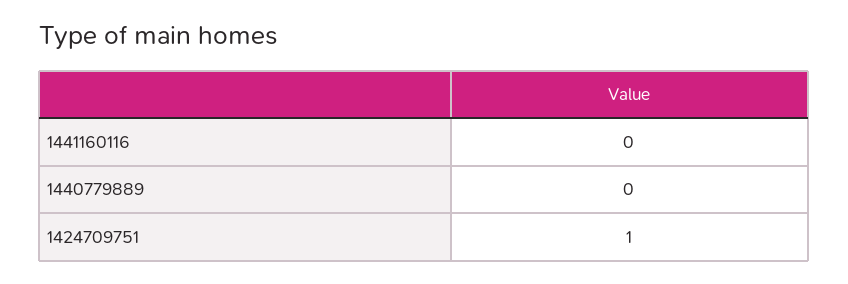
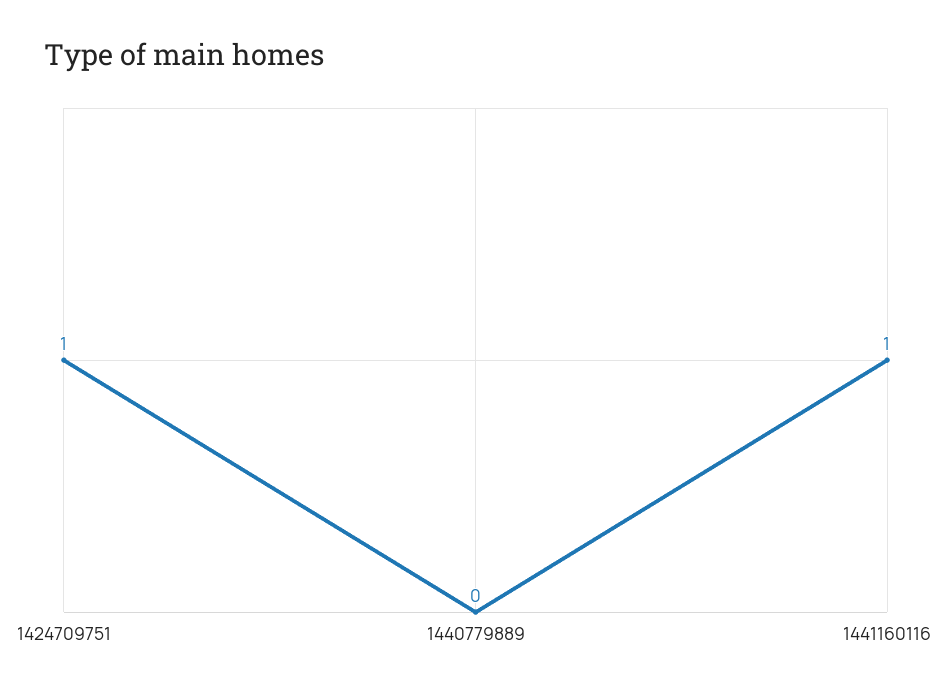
1441160116: 0 -> 1

